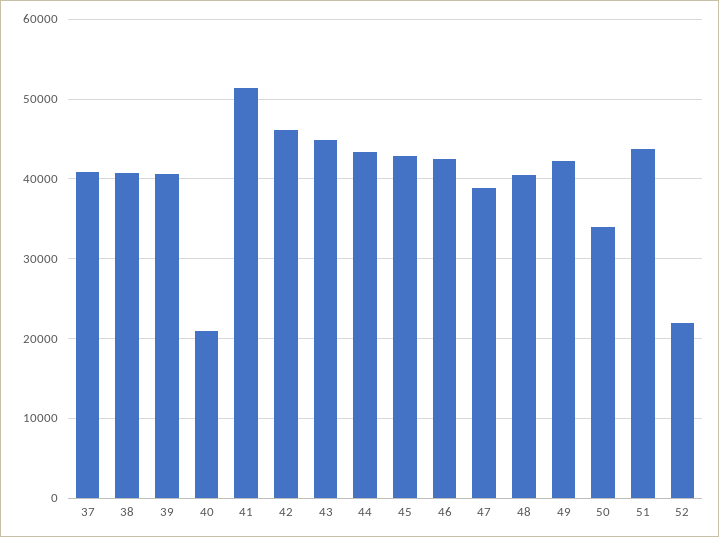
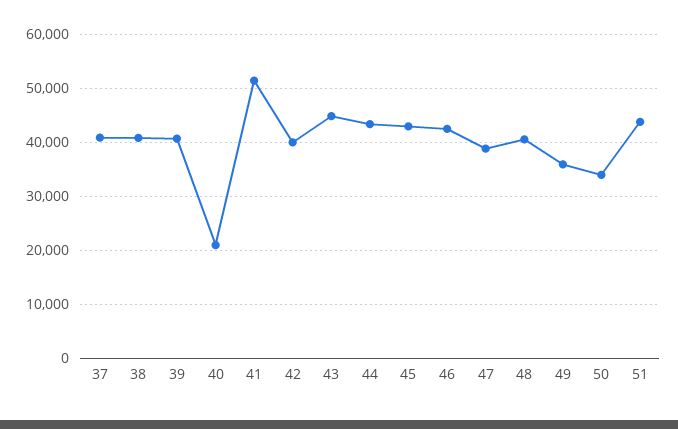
42: 46000 -> 40000
49: 42000 -> 36000
52: 22000 -> none

